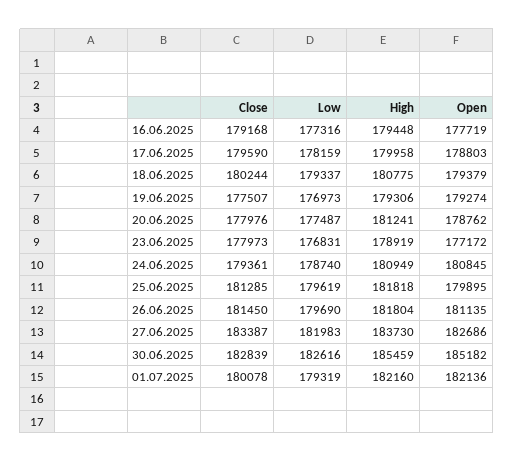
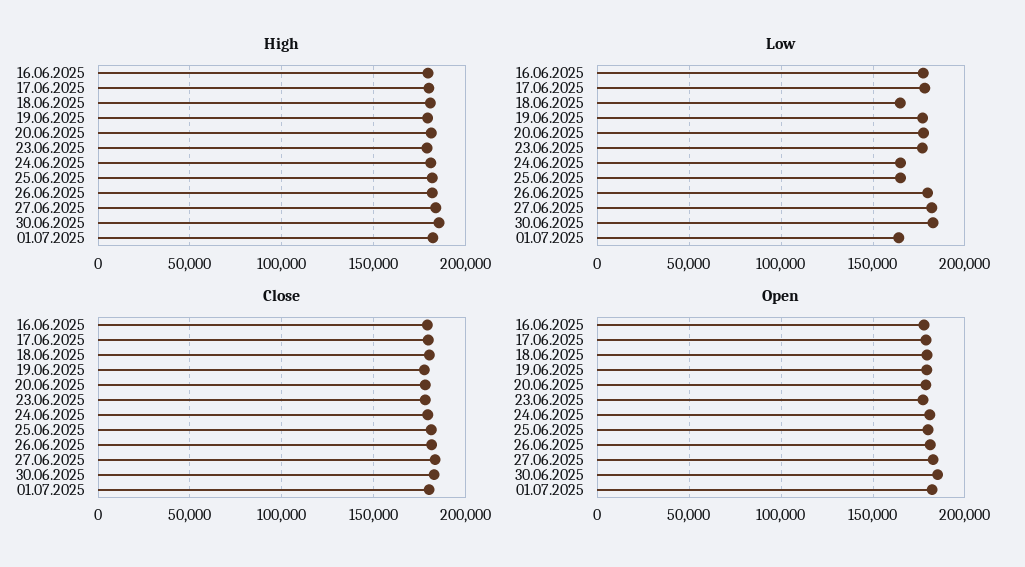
Low, 18.06.2025: 179337 -> 165000
Low, 24.06.2025: 178740 -> 165000
Low, 25.06.2025: 179619 -> 165000
Low, 01.07.2025: 179319 -> 165000

